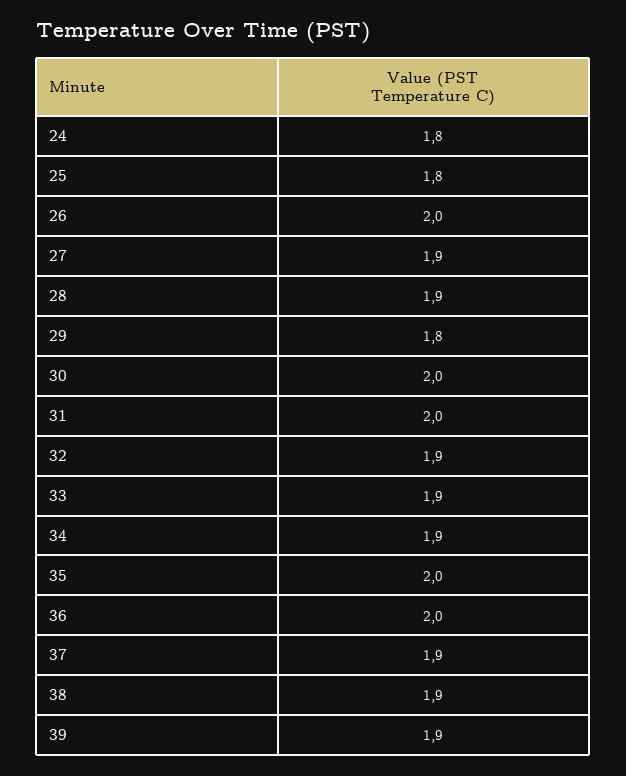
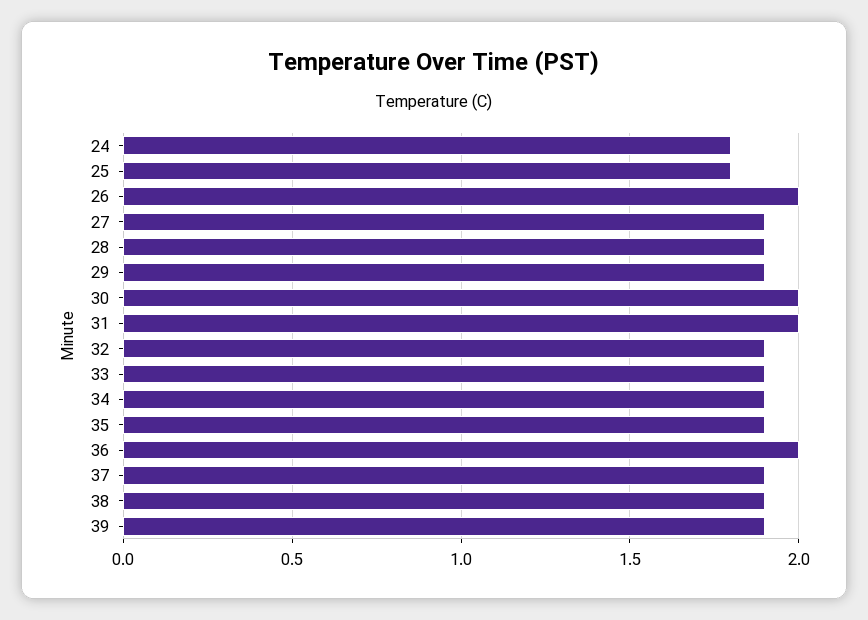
29: 1.8 -> 1.9
35: 2 -> 1.9

